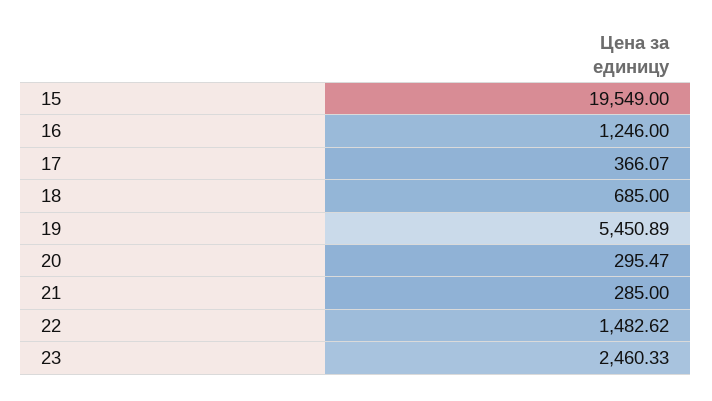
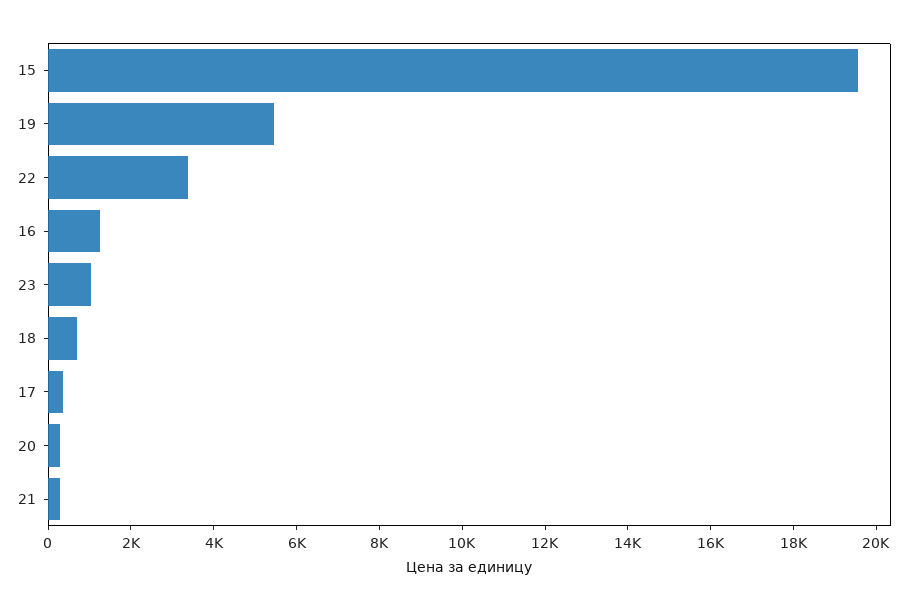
22: 1482.62 -> 3500
23: 2460.33 -> 1000

